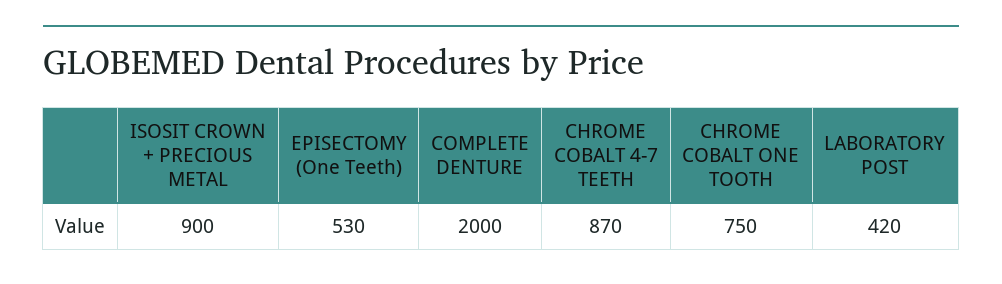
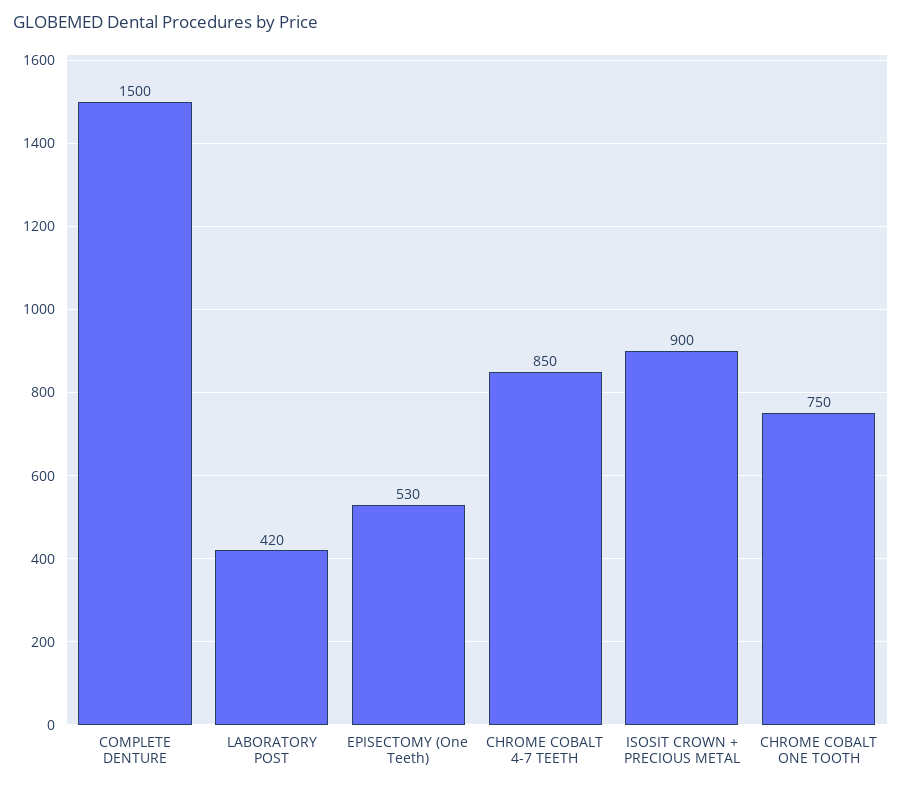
COMPLETE DENTURE: 2000 -> 1500
CHROME COBALT 4-7 TEETH: 870 -> 850

